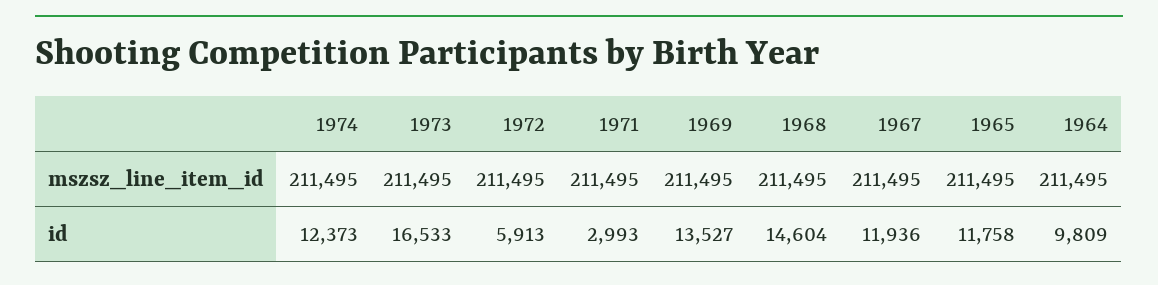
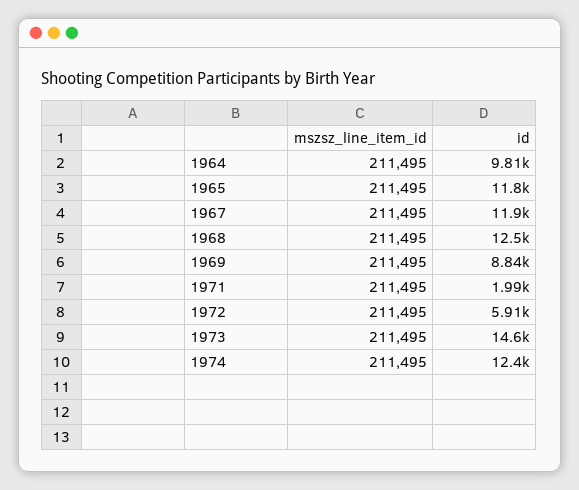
1973, id: 16533 -> 14600
1971, id: 2993 -> 1990
1969, id: 13527 -> 8840
1968, id: 14604 -> 12500

